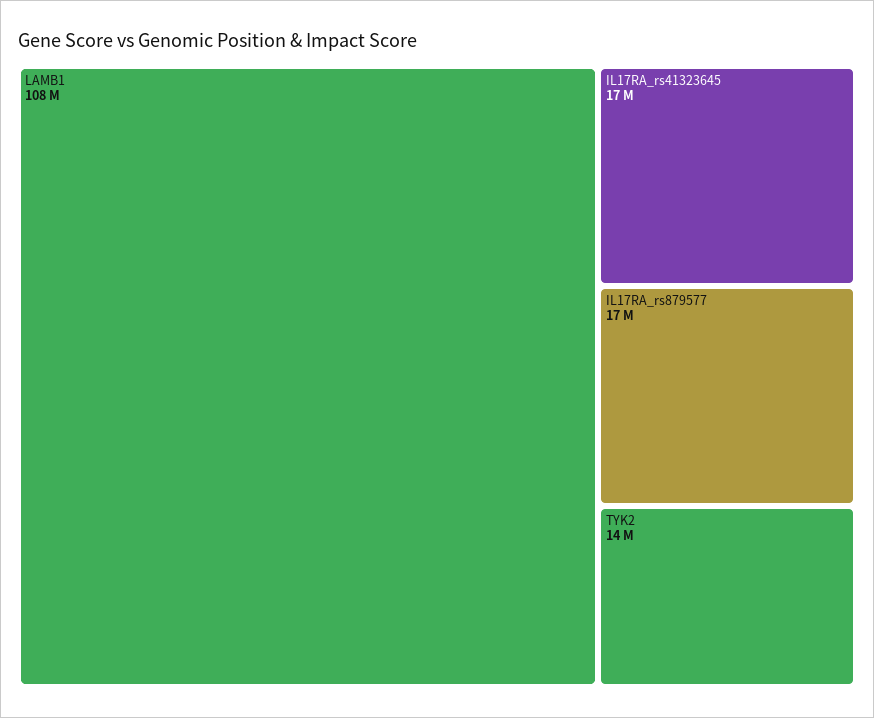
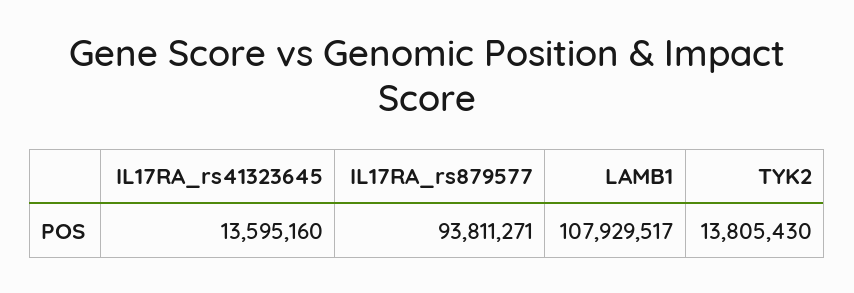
IL17RA_rs41323645: 17000000 -> 13595160
IL17RA_rs879577: 17000000 -> 93811271

